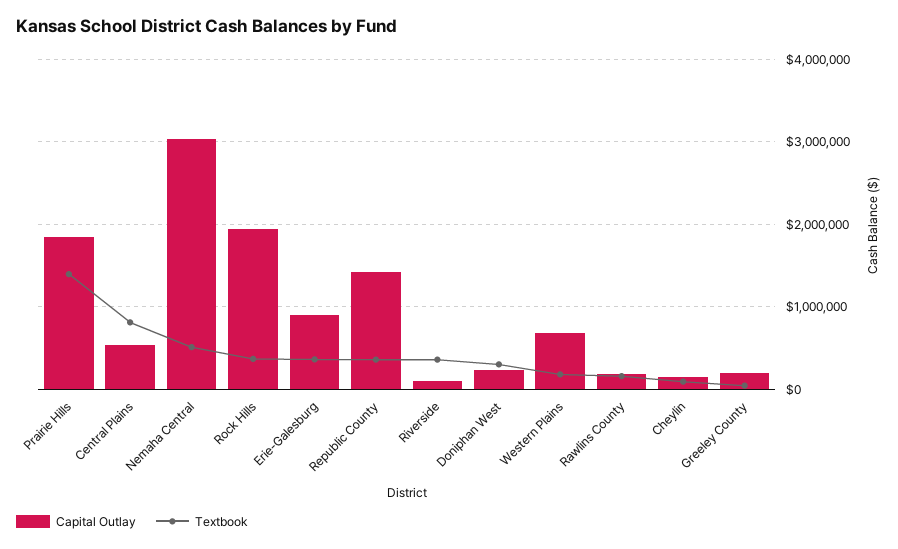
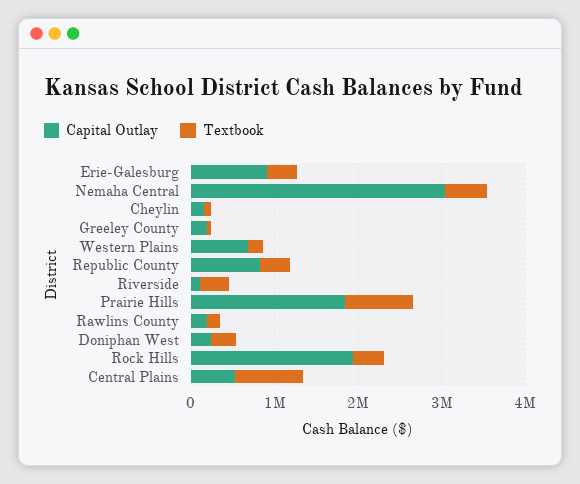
Textbook, Prairie Hills: 1400000 -> 800000
Capital Outlay, Republic County: 1400000 -> 800000

